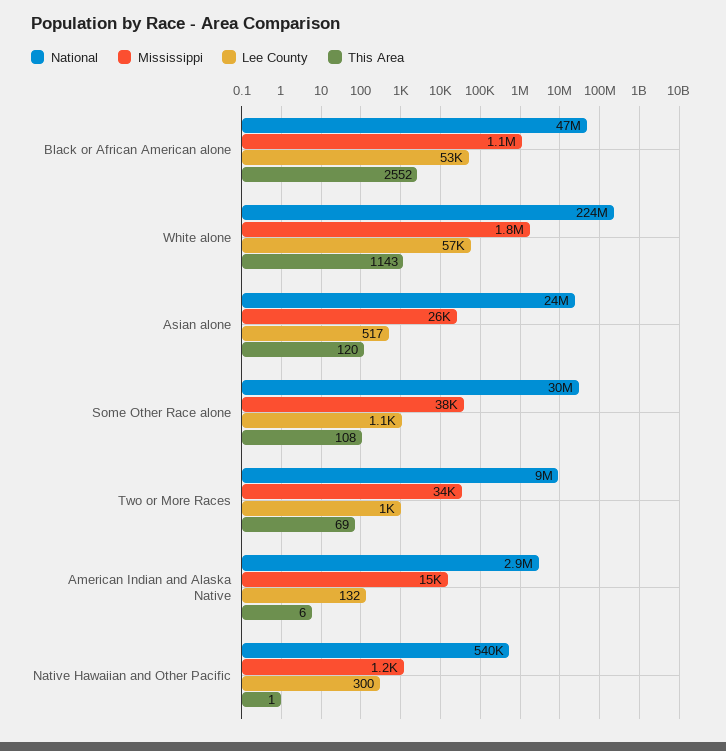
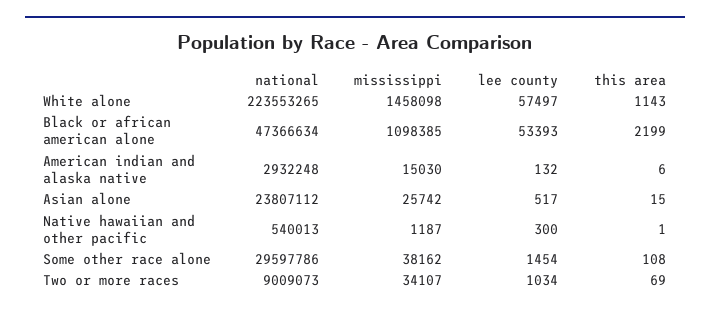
This Area, Black or African American alone: 2552 -> 2199
Mississippi, White alone: 1800000 -> 1458098
This Area, Asian alone: 120 -> 15
Lee County, Some Other Race alone: 1100 -> 1454

